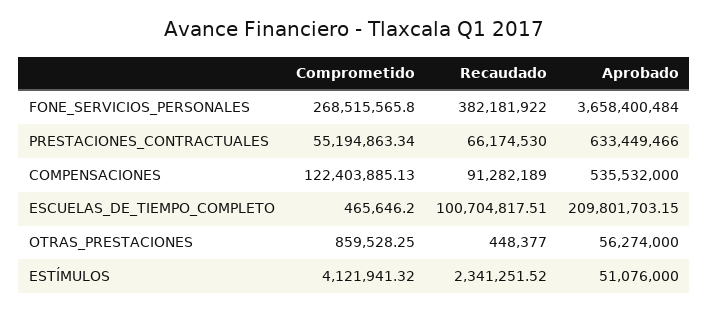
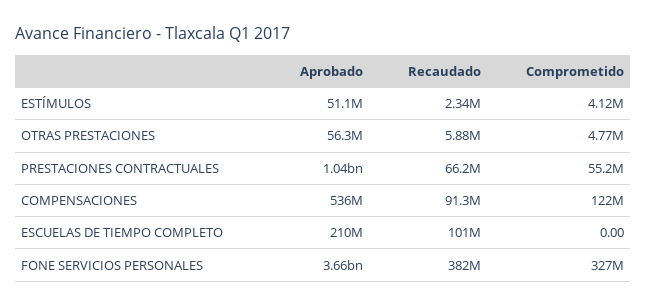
Comprometido, FONE_SERVICIOS_PERSONALES: 268515565.8 -> 327000000
Aprobado, PRESTACIONES_CONTRACTUALES: 633449466 -> 1040000000
Comprometido, ESCUELAS_DE_TIEMPO_COMPLETO: 465646.2 -> 0
Comprometido, OTRAS_PRESTACIONES: 859528.25 -> 4770000
Recaudado, OTRAS_PRESTACIONES: 448377 -> 5880000

